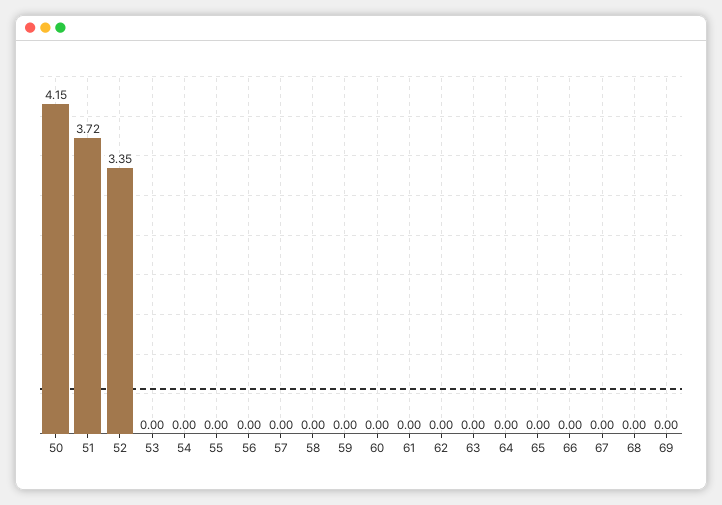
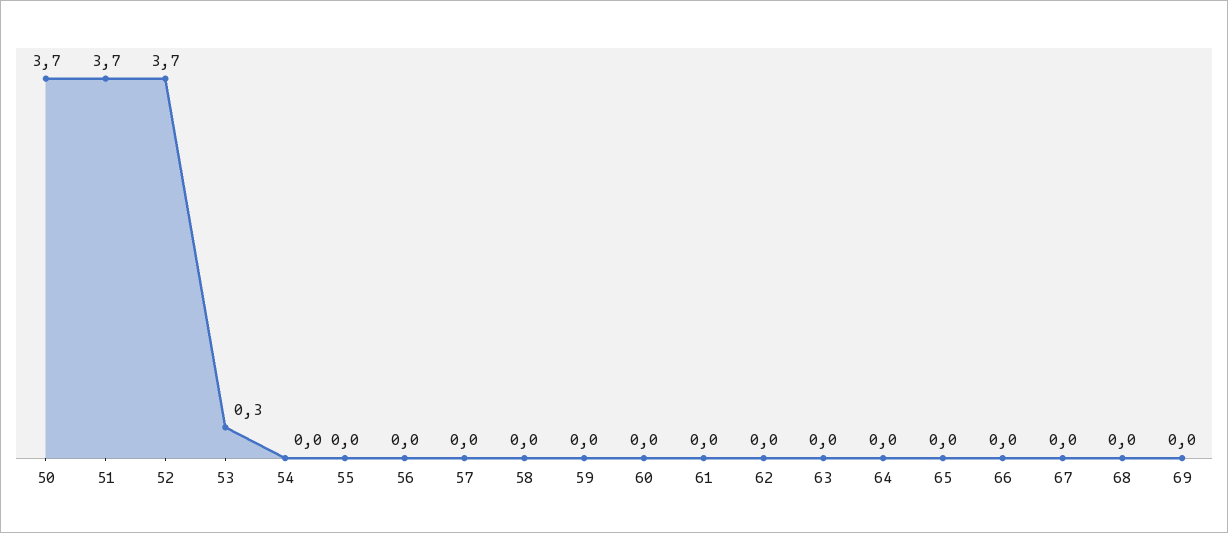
50: 4.15 -> 3.7
52: 3.35 -> 3.7
53: 0 -> 0.3

